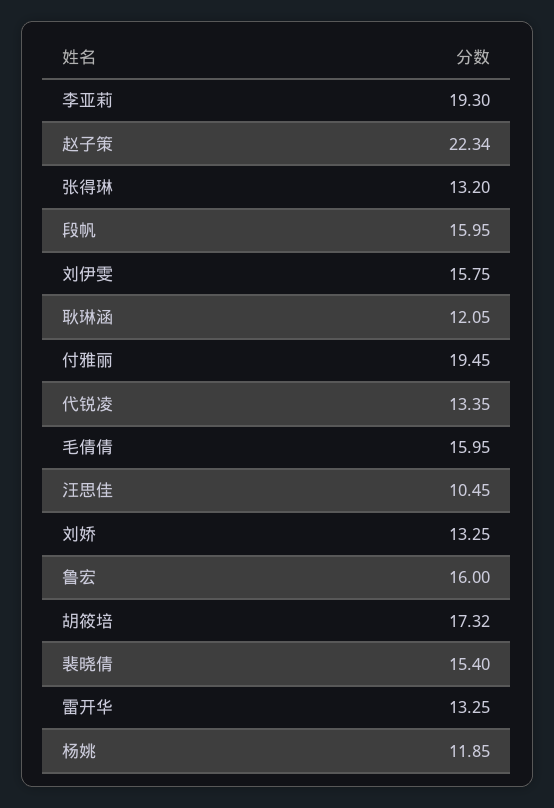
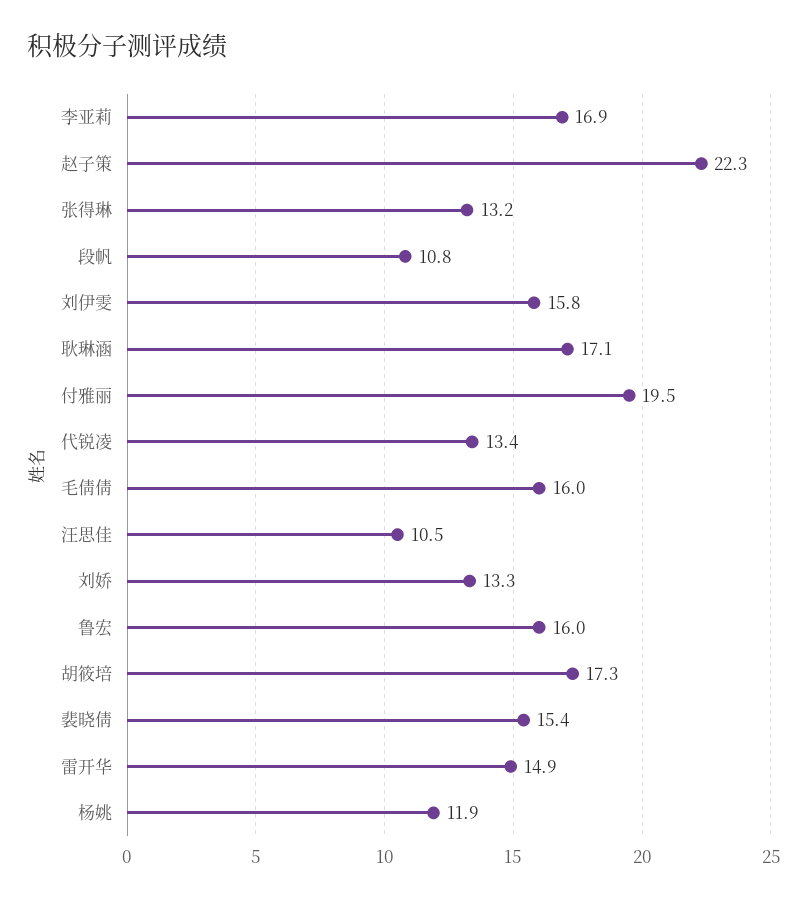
李亚莉: 19.3 -> 16.9
段帆: 15.95 -> 10.8
耿琳涵: 12.05 -> 17.1
雷开华: 13.25 -> 14.9

